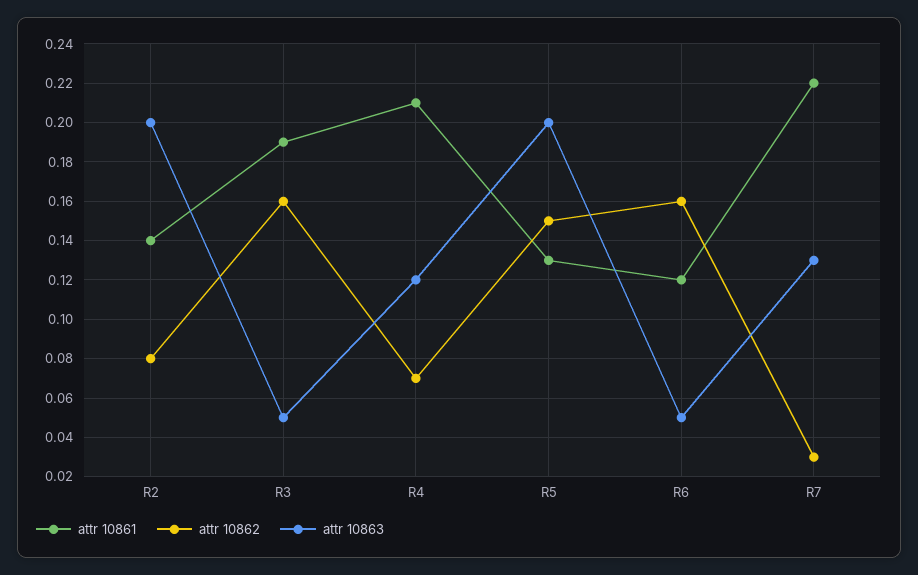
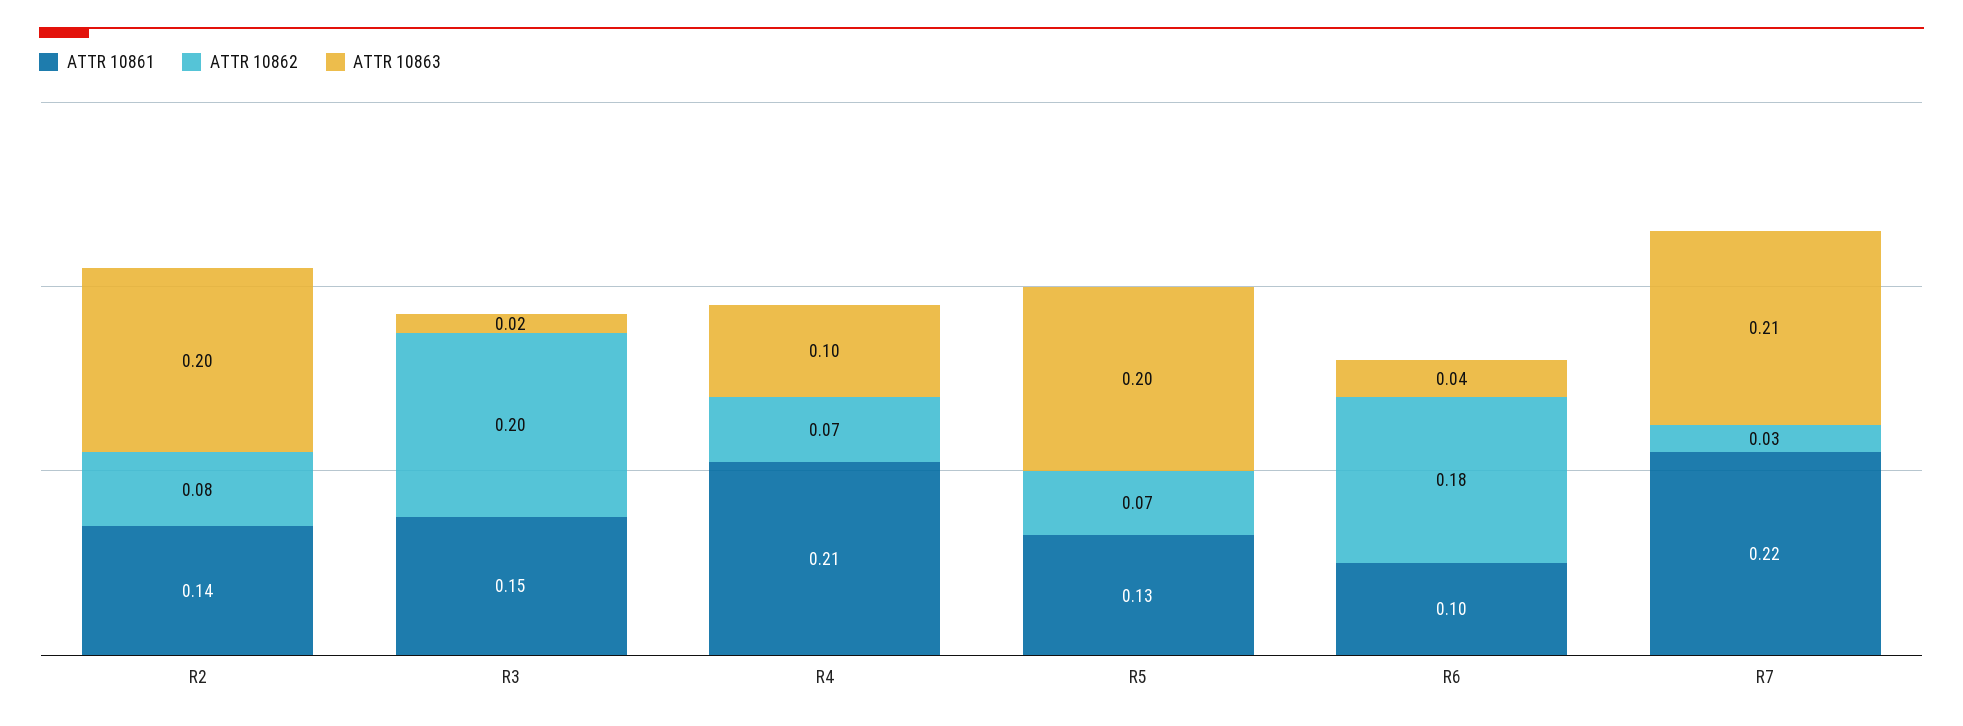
attr 10861, R3: 0.19 -> 0.15
attr 10862, R3: 0.16 -> 0.2
attr 10863, R3: 0.05 -> 0.02
attr 10863, R4: 0.12 -> 0.1
attr 10862, R5: 0.15 -> 0.07
attr 10861, R6: 0.12 -> 0.1
attr 10862, R6: 0.16 -> 0.18
attr 10863, R6: 0.05 -> 0.04
attr 10863, R7: 0.13 -> 0.21

